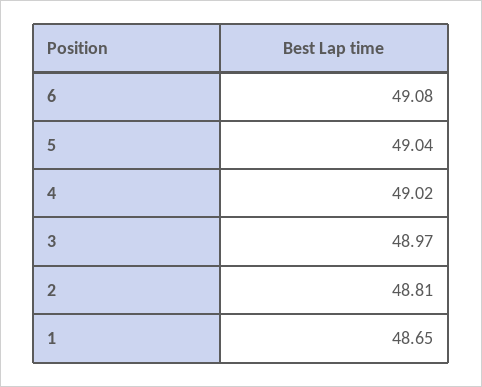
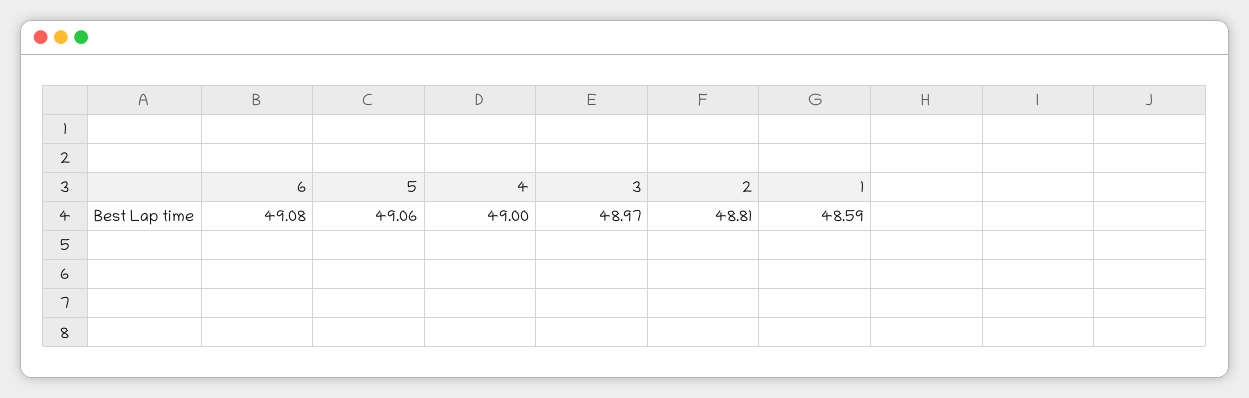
5: 49.04 -> 49.06
4: 49.02 -> 49
1: 48.65 -> 48.59

